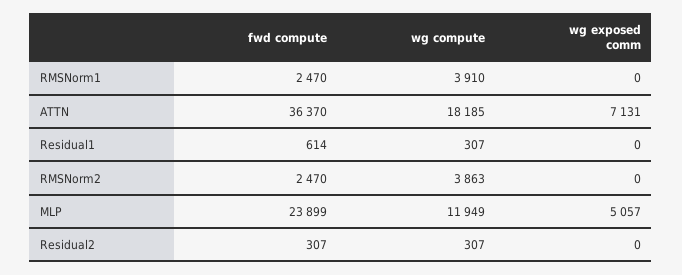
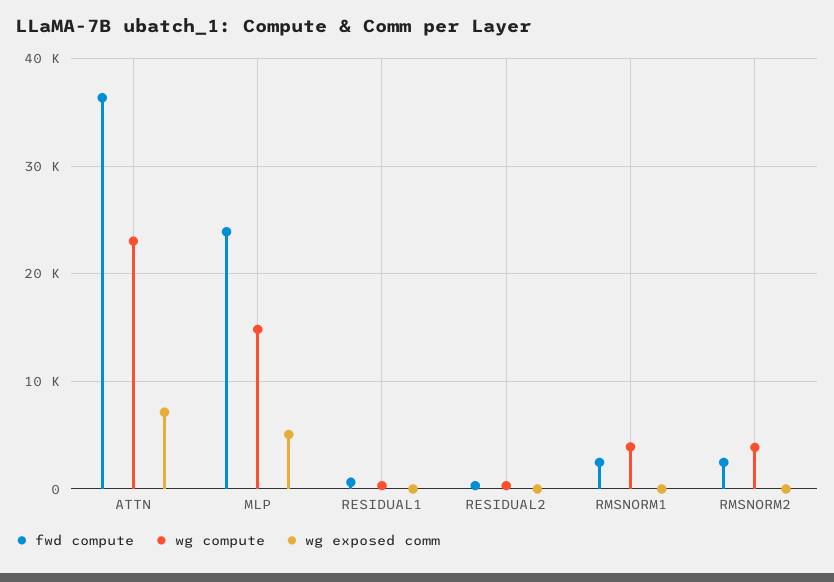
wg compute, ATTN: 18185 -> 23000
wg compute, MLP: 11949 -> 15000

